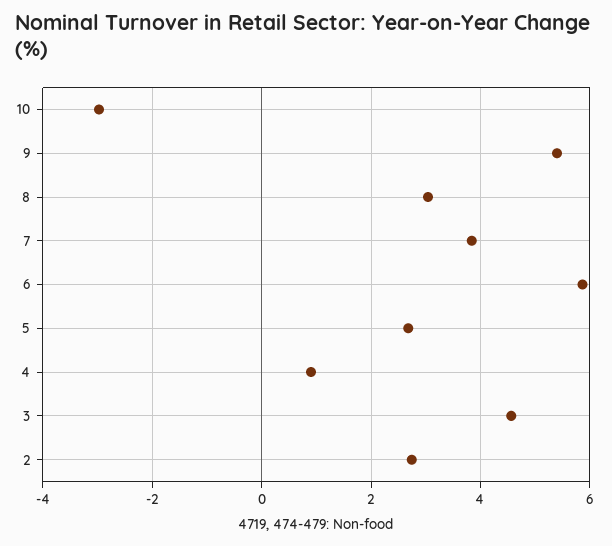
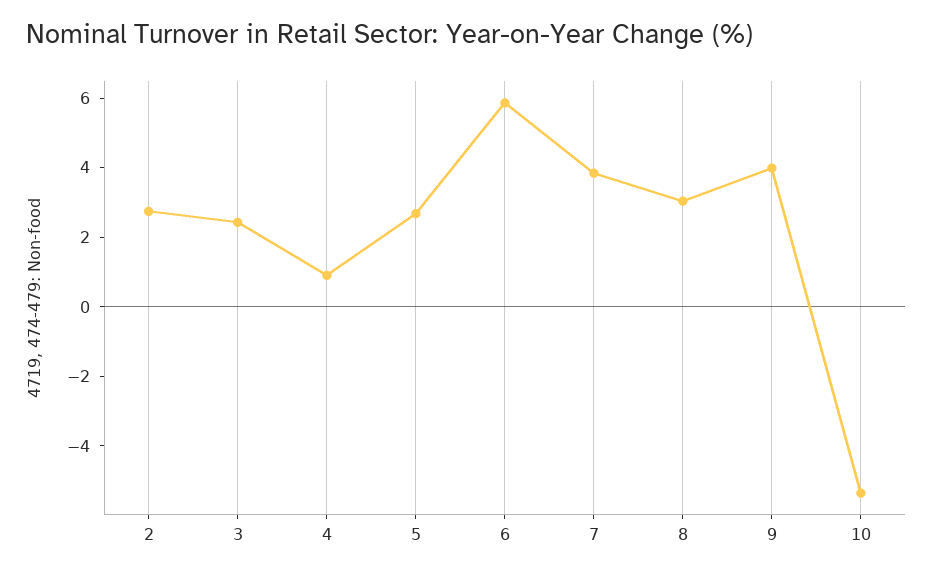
10: -3 -> -5.5
9: 5.4 -> 4
3: 4.6 -> 2.5

